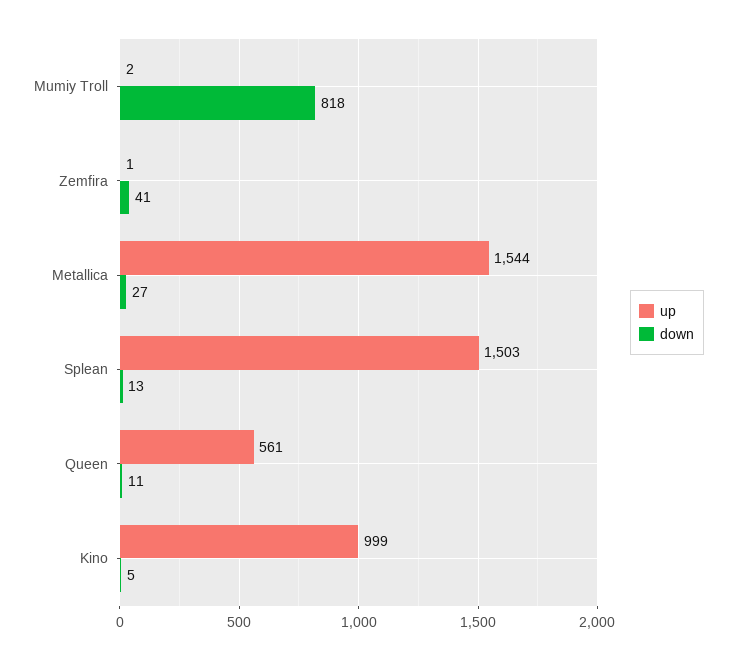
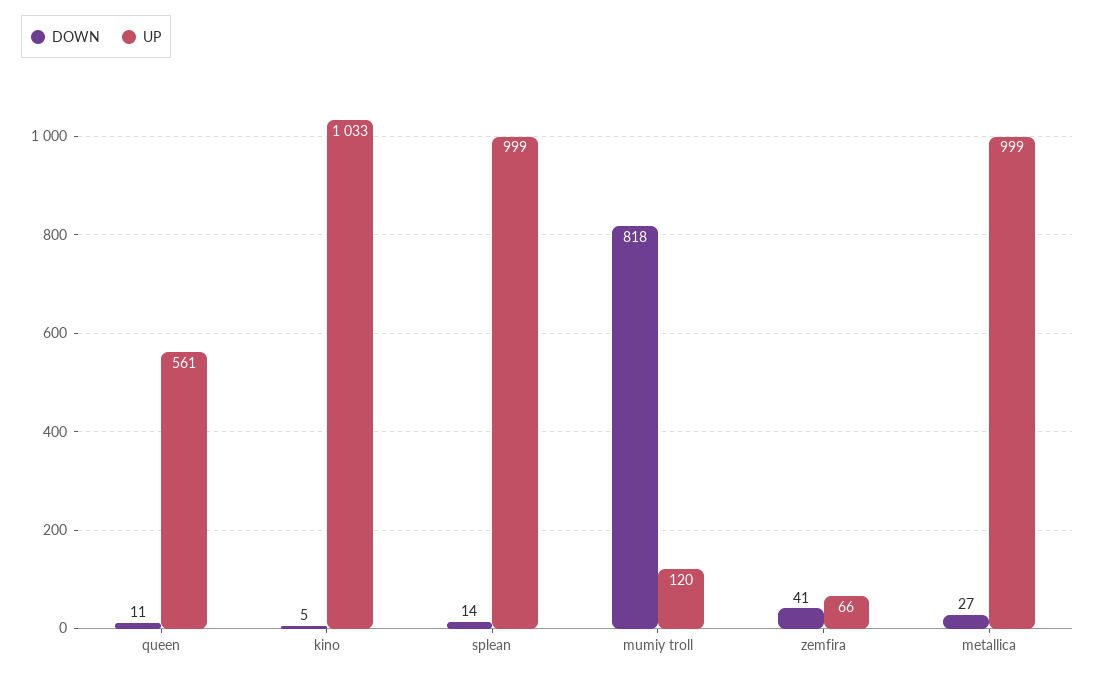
up, Mumiy Troll: 2 -> 120
up, Zemfira: 1 -> 66
up, Metallica: 1544 -> 999
up, Splean: 1503 -> 999
down, Splean: 13 -> 14
up, Kino: 999 -> 1033

